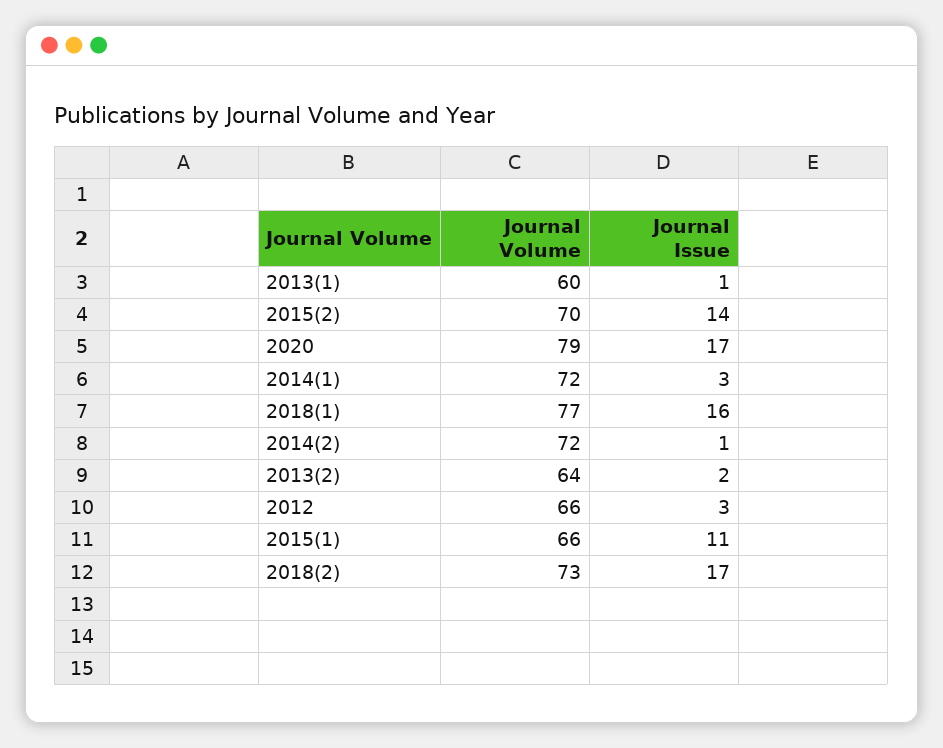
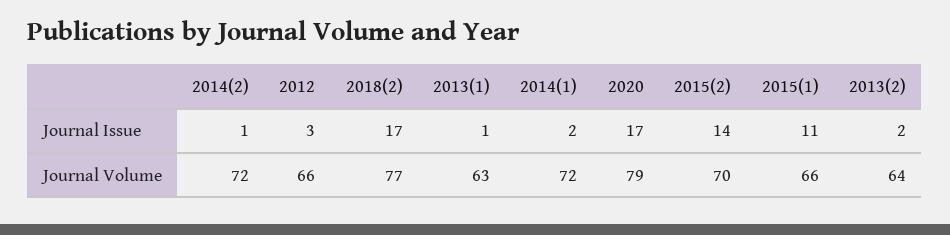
Journal Volume, 2013(1): 60 -> 63
Journal Issue, 2014(1): 3 -> 2
Journal Volume, 2018(1): 77 -> none
Journal Issue, 2018(1): 16 -> none
Journal Volume, 2018(2): 73 -> 77

